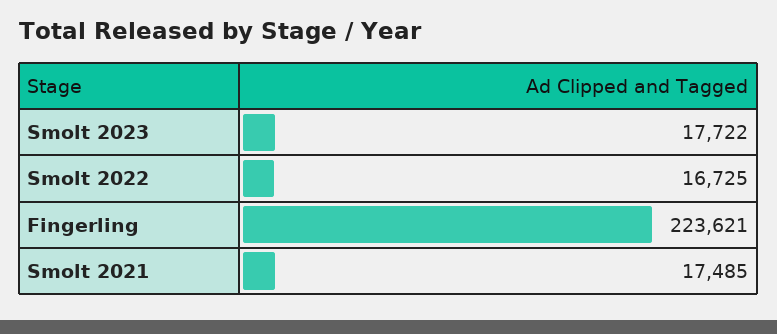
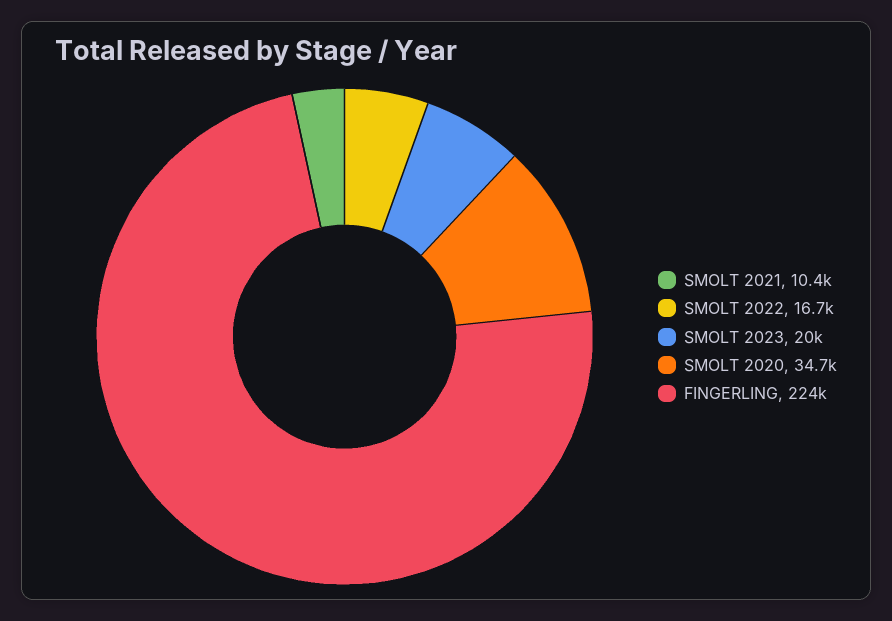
Smolt 2023: 17722 -> 20000
Smolt 2021: 17485 -> 10400
SMOLT 2020: none -> 34700

